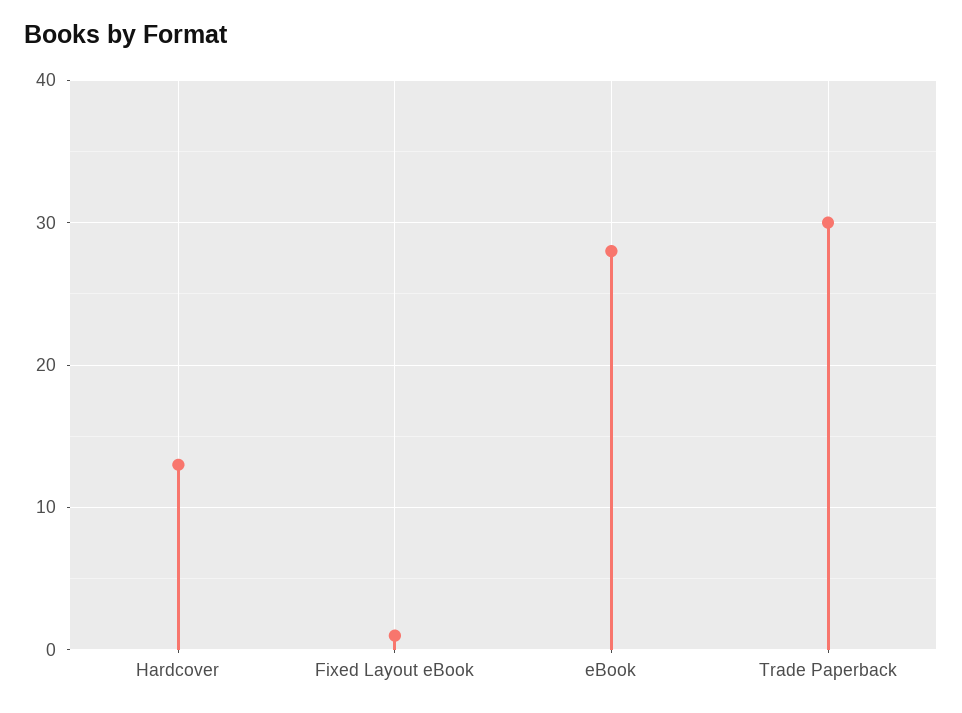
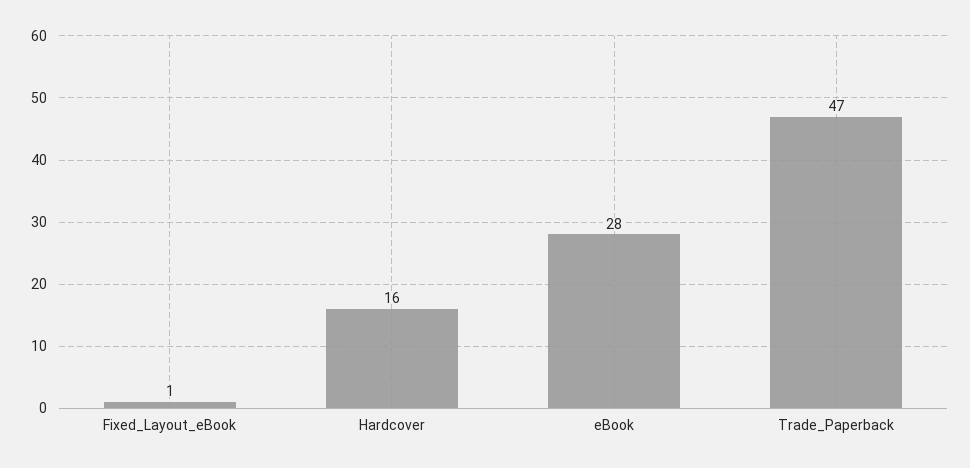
Hardcover: 13 -> 16
Trade Paperback: 30 -> 47

